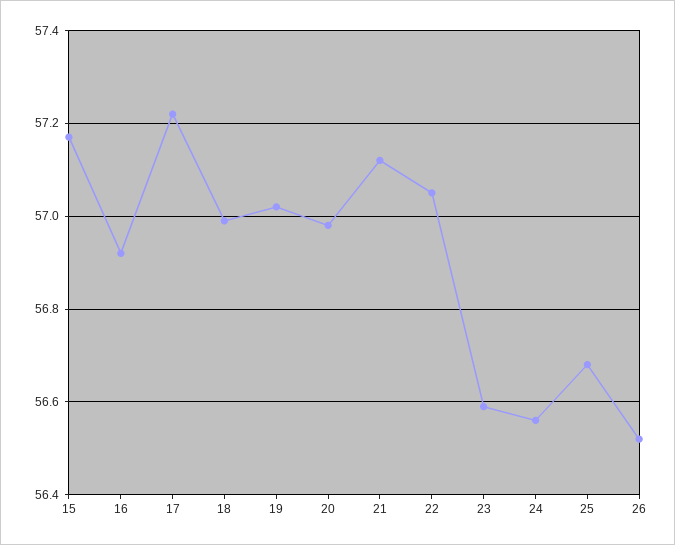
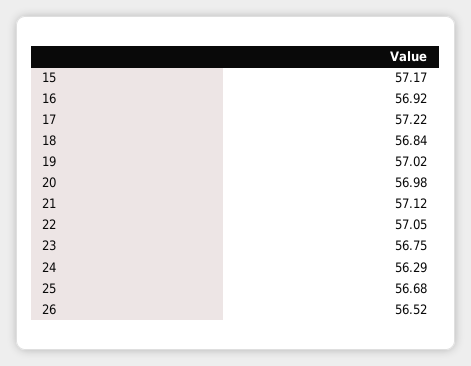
18: 57 -> 56.84
23: 56.6 -> 56.75
24: 56.55 -> 56.29

